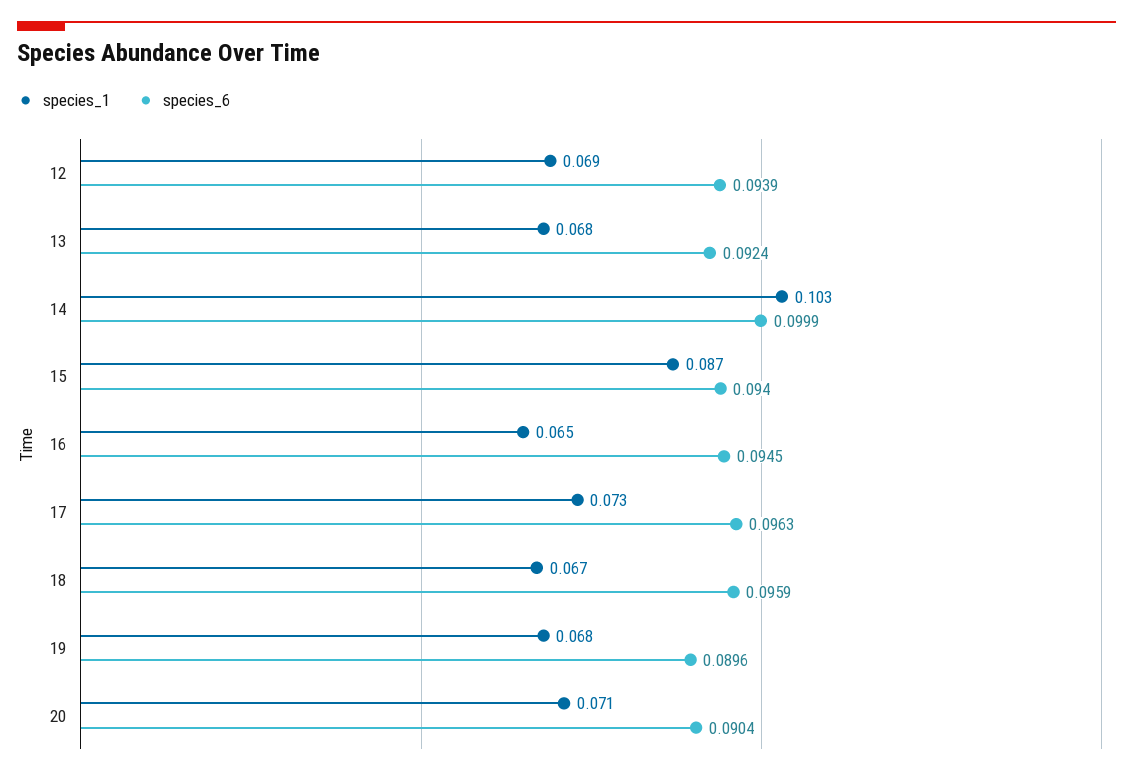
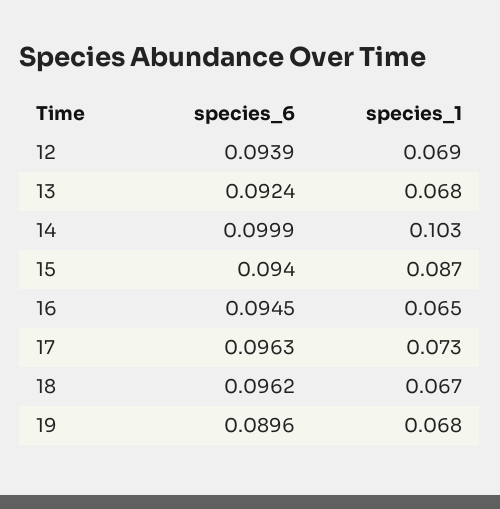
species_6, 18: 0.0959 -> 0.0962
species_1, 20: 0.071 -> none
species_6, 20: 0.0904 -> none

